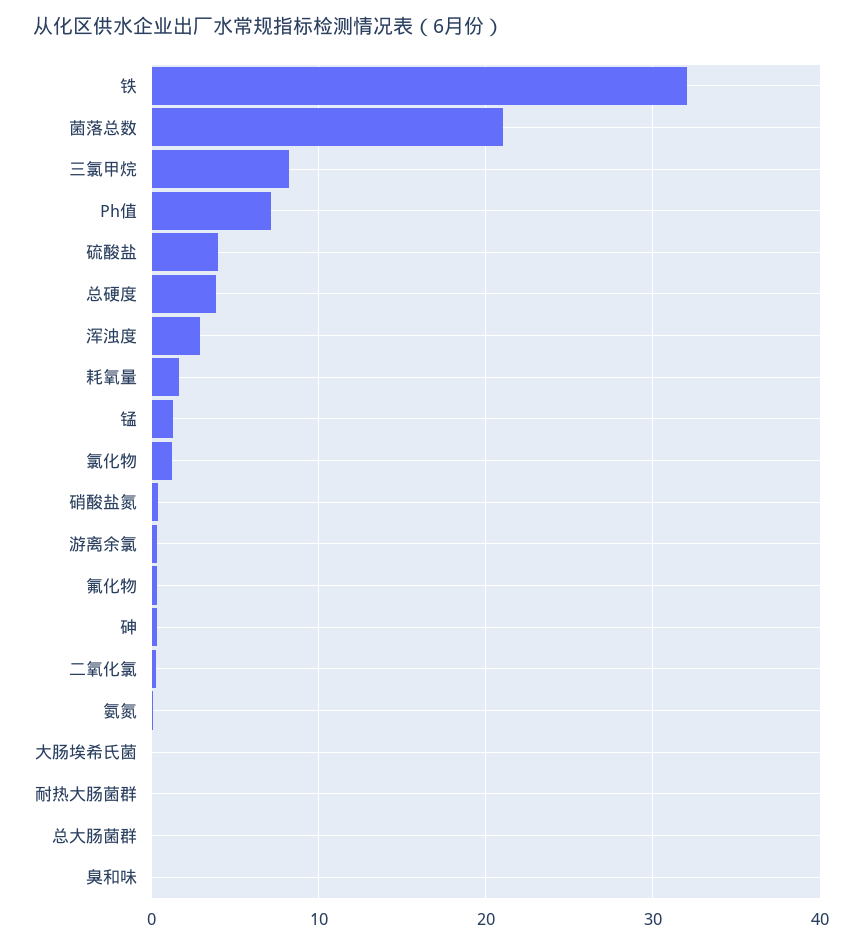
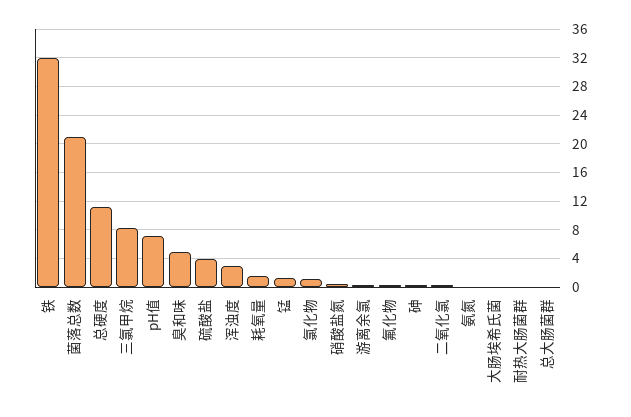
总硬度: 4 -> 11
臭和味: 0 -> 5

